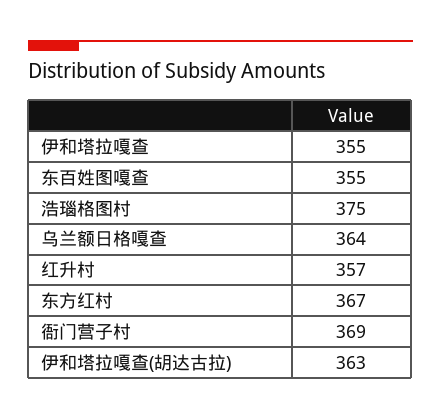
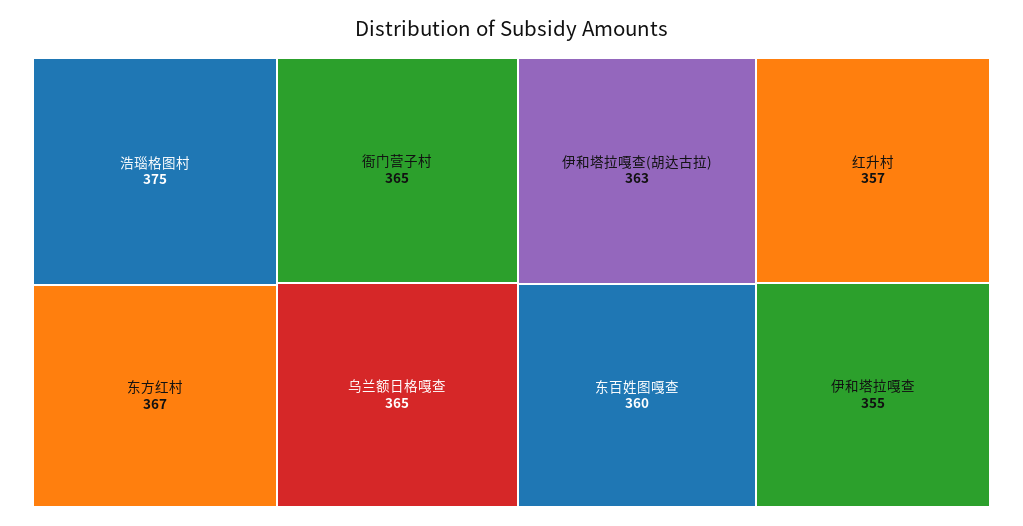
东百姓图嘎查: 355 -> 360
乌兰额日格嘎查: 364 -> 365
衙门营子村: 369 -> 365

